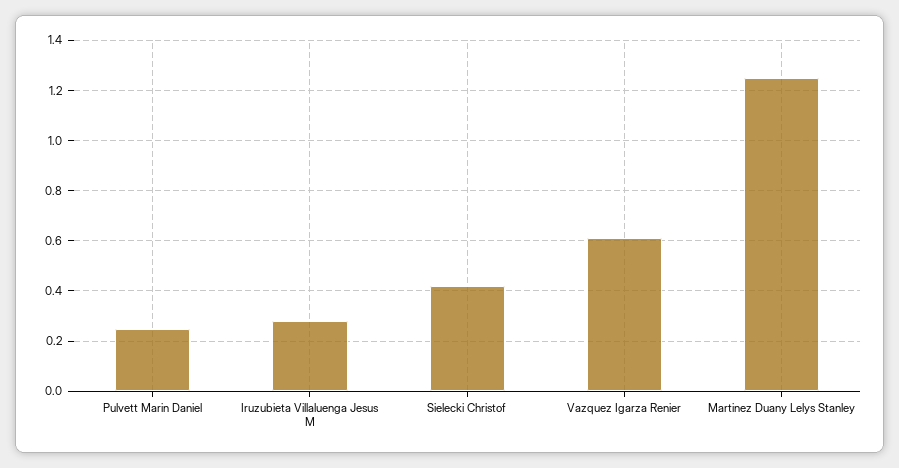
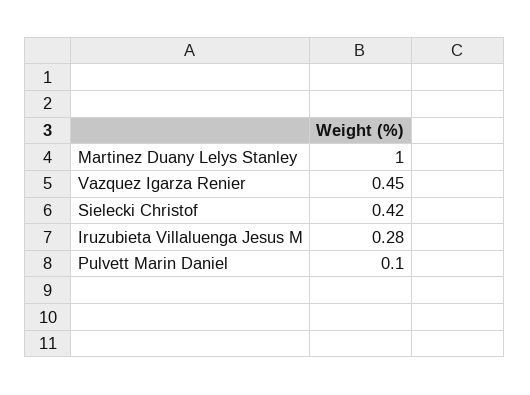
Pulvett Marin Daniel: 0.25 -> 0.1
Vazquez Igarza Renier: 0.6 -> 0.45
Martinez Duany Lelys Stanley: 1.25 -> 1

